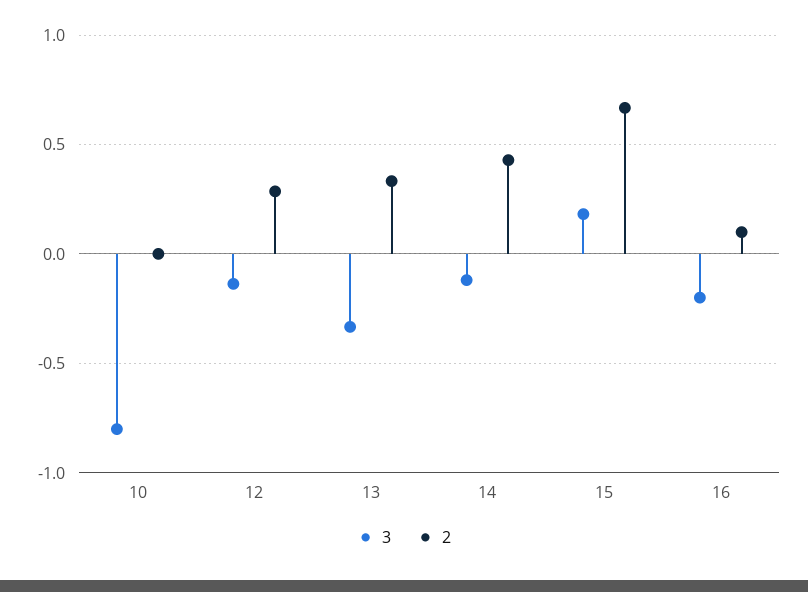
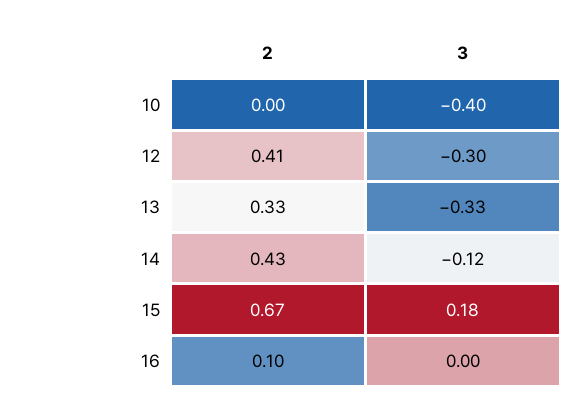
3, 10: -0.8 -> -0.4
3, 12: -0.15 -> -0.3
2, 12: 0.3 -> 0.41
3, 16: -0.2 -> 0

